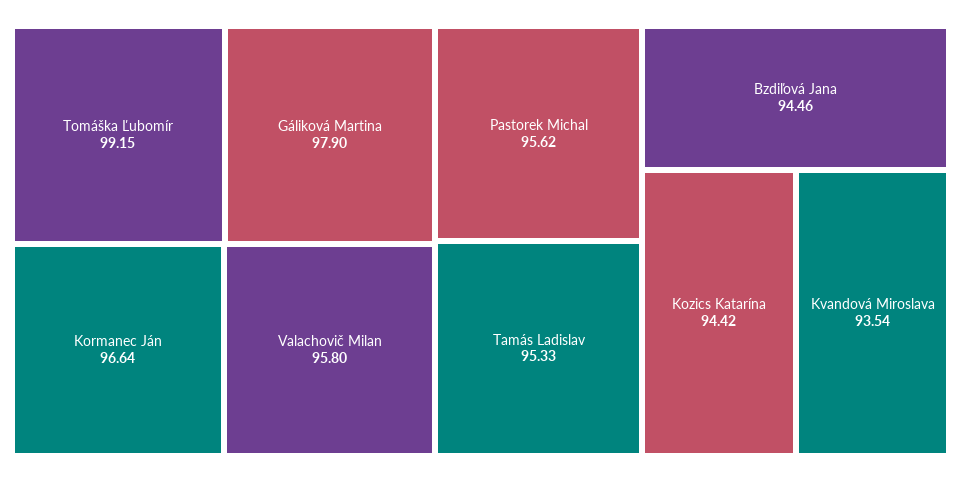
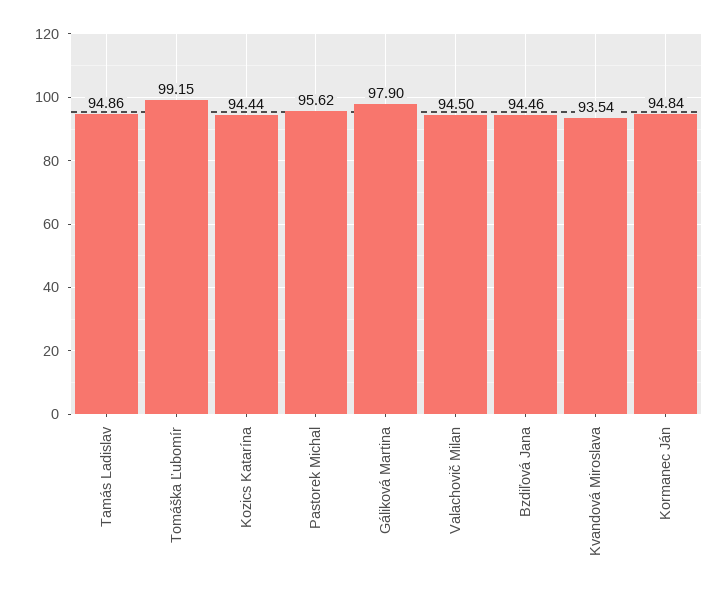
Kormanec Ján: 96.64 -> 94.84
Valachovič Milan: 95.8 -> 94.5
Tamás Ladislav: 95.33 -> 94.86
Kozics Katarína: 94.42 -> 94.44

